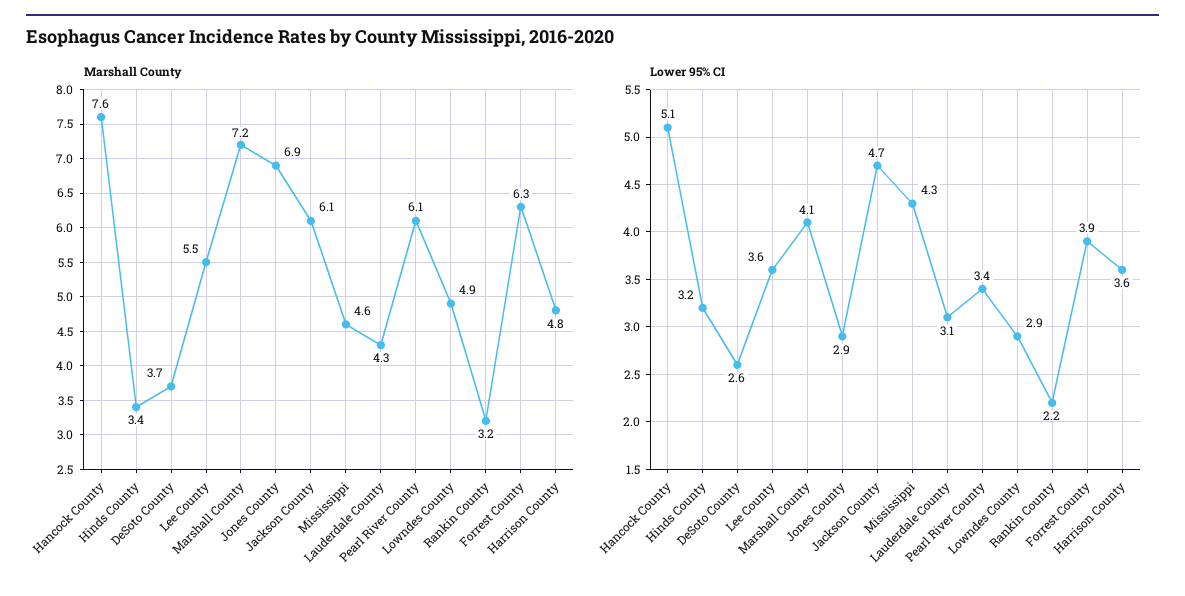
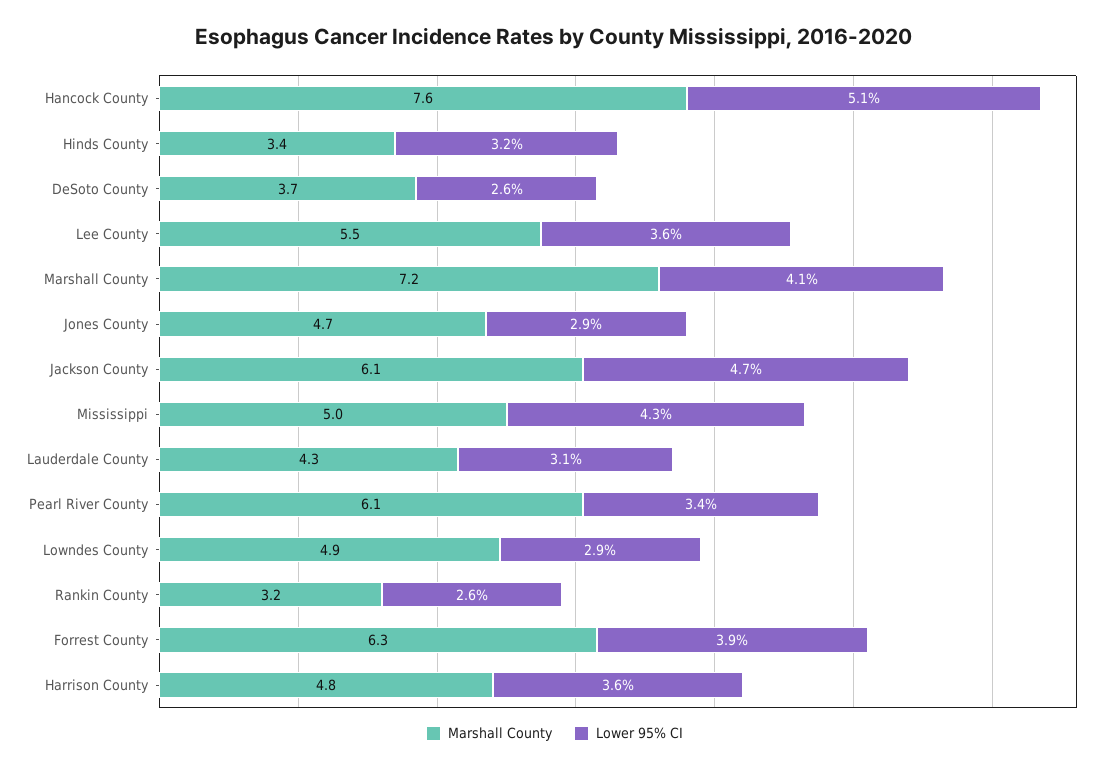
Marshall County, Jones County: 6.9 -> 4.7
Marshall County, Mississippi: 4.6 -> 5
Lower 95% CI, Rankin County: 2.2 -> 2.6

